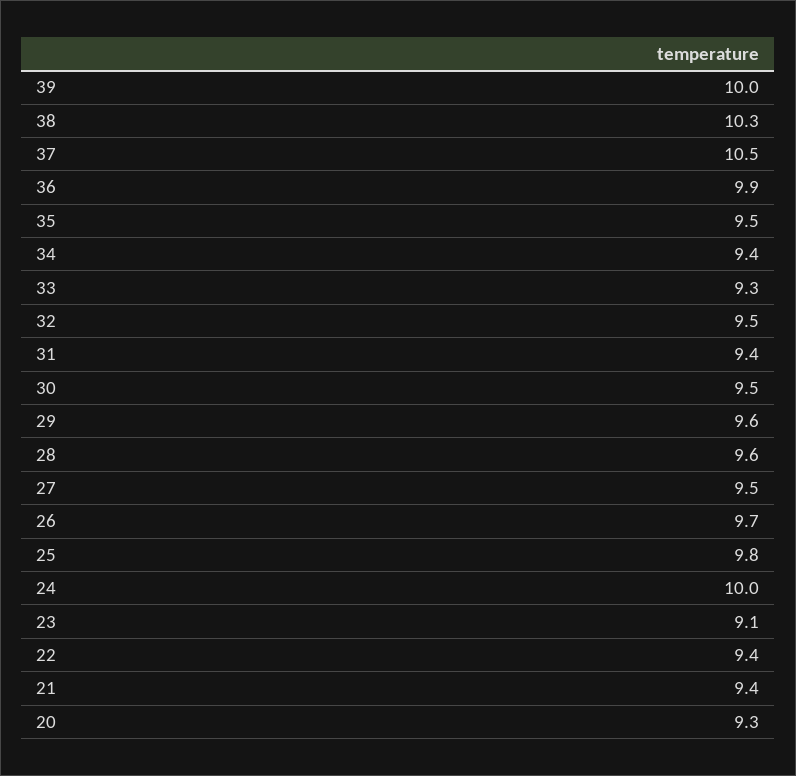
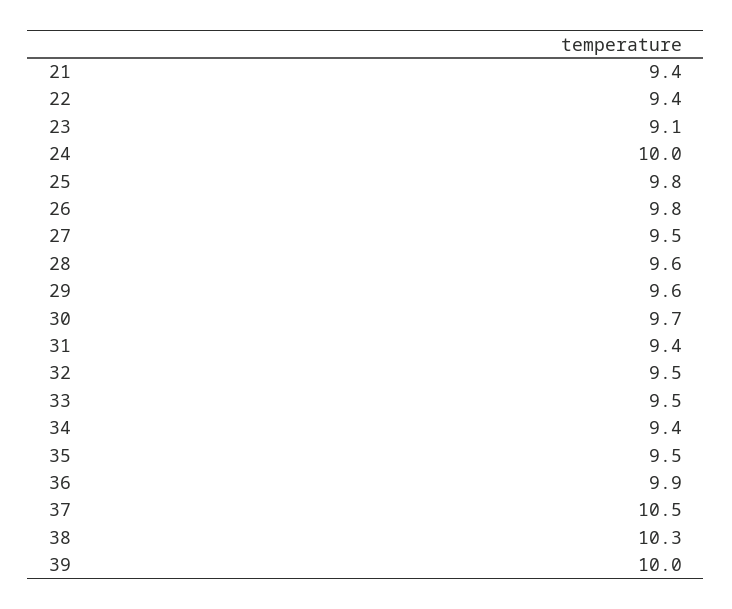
33: 9.3 -> 9.5
30: 9.5 -> 9.7
26: 9.7 -> 9.8
20: 9.3 -> none

